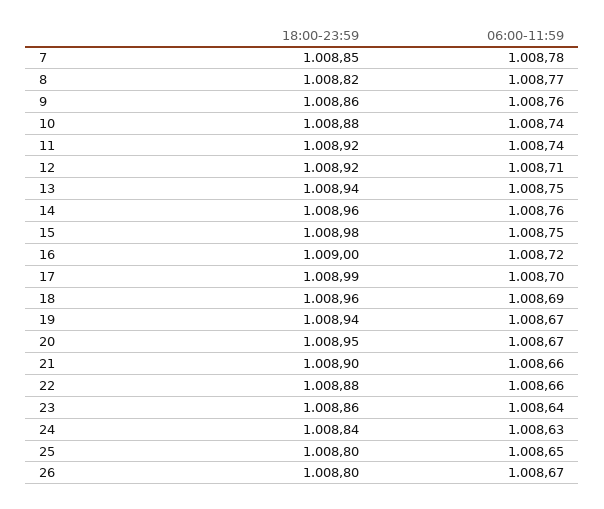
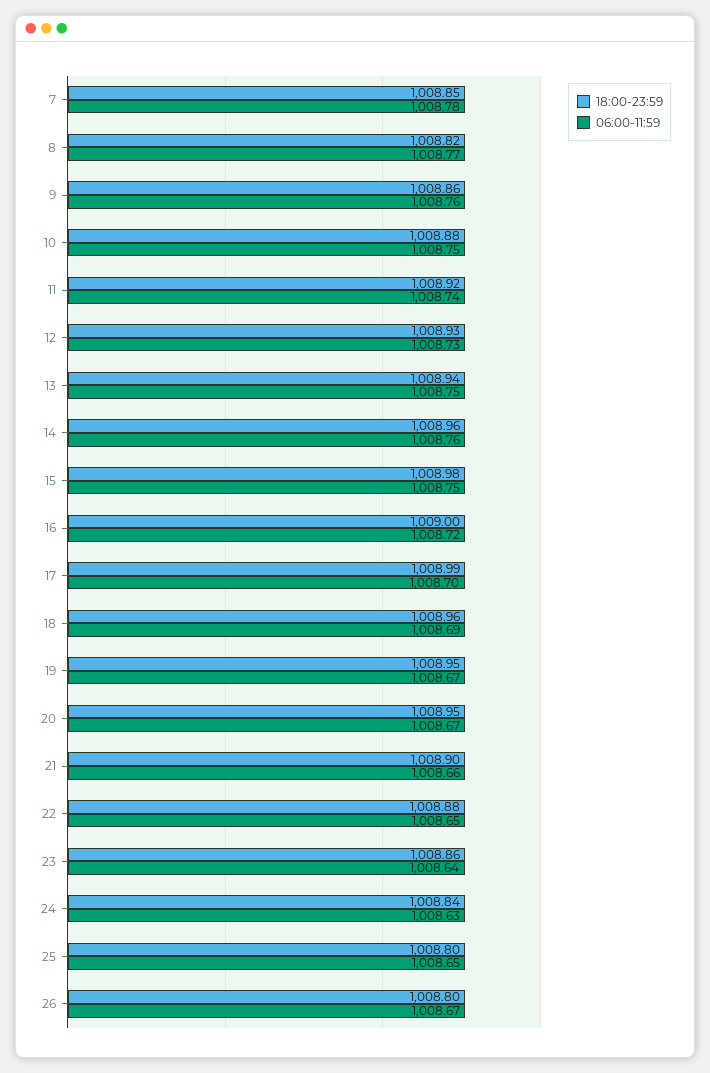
06:00-11:59, 10: 1008.74 -> 1008.75
18:00-23:59, 12: 1008.92 -> 1008.93
06:00-11:59, 12: 1008.71 -> 1008.73
18:00-23:59, 19: 1008.94 -> 1008.95
06:00-11:59, 22: 1008.66 -> 1008.65

